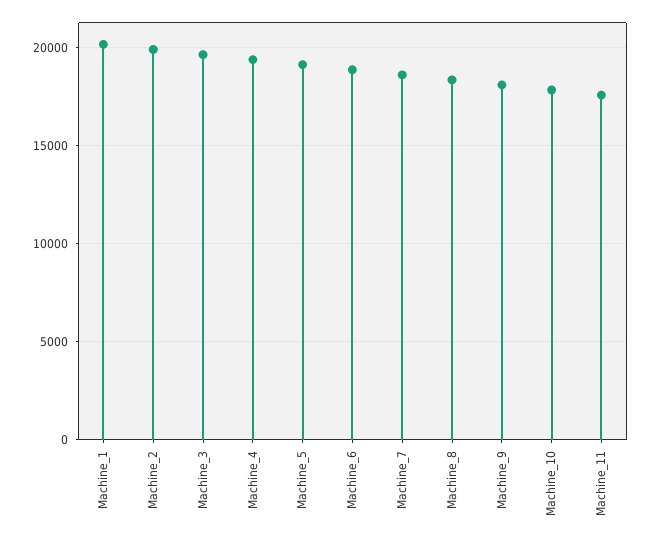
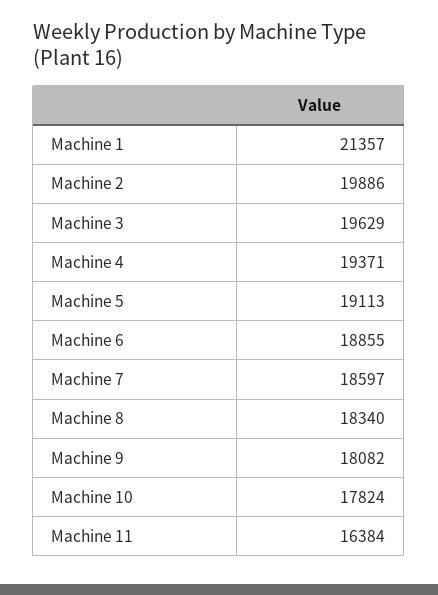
Machine_1: 20000 -> 21357
Machine_11: 17500 -> 16384

